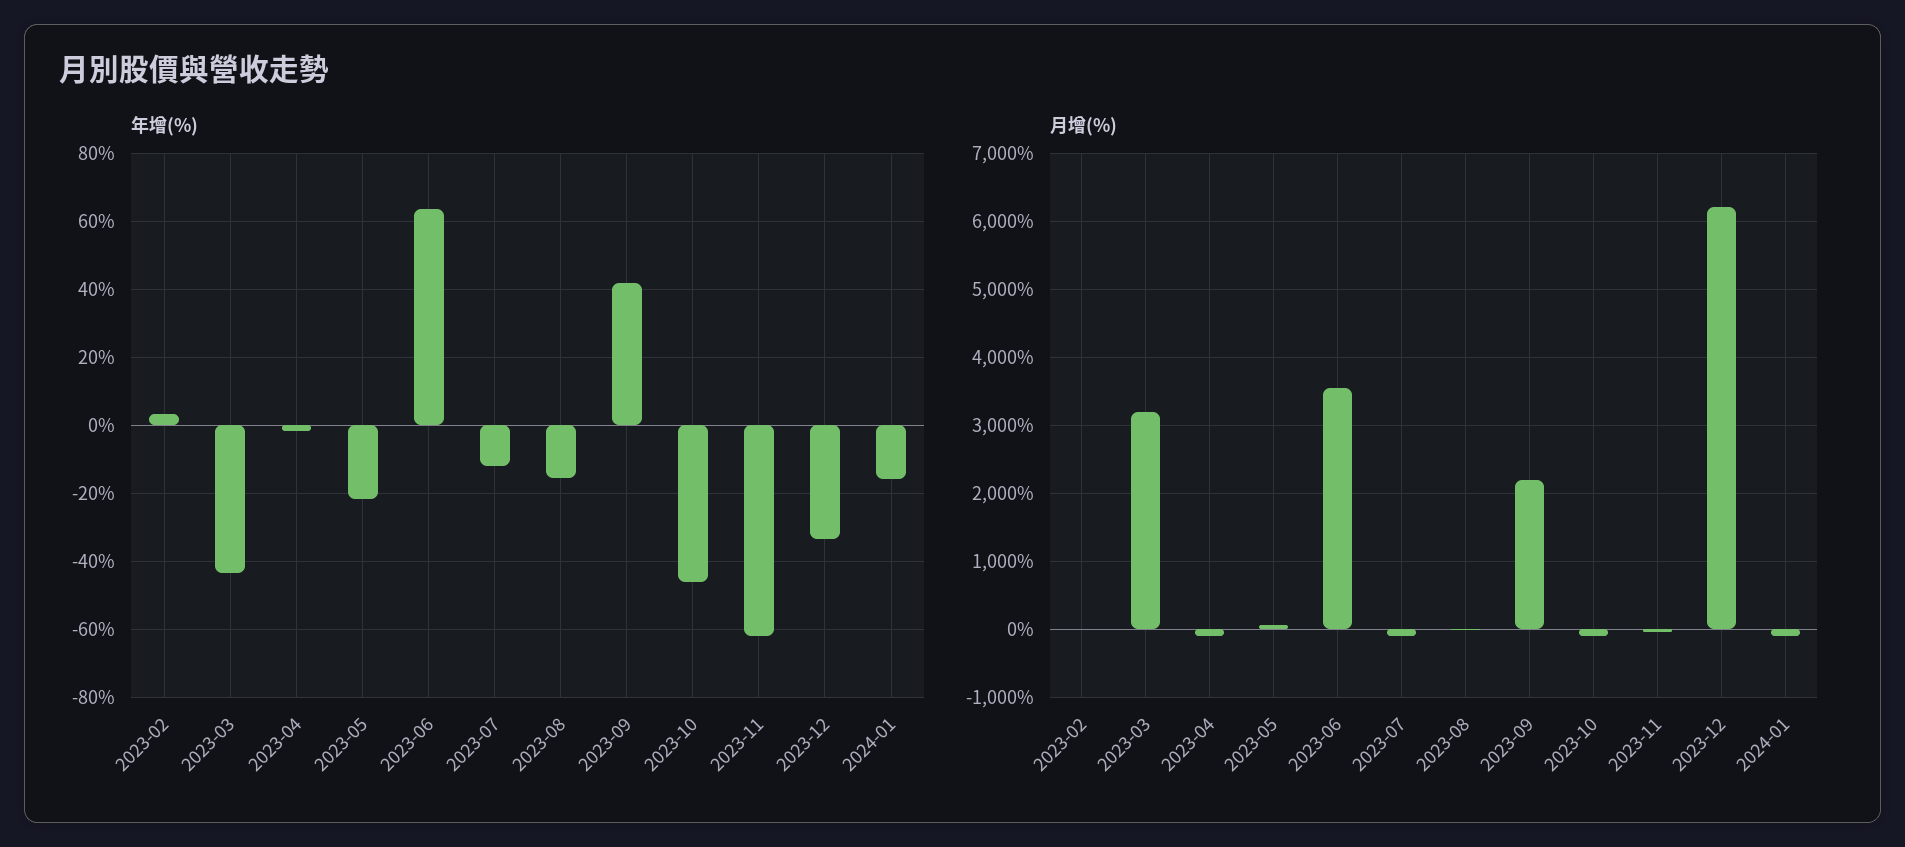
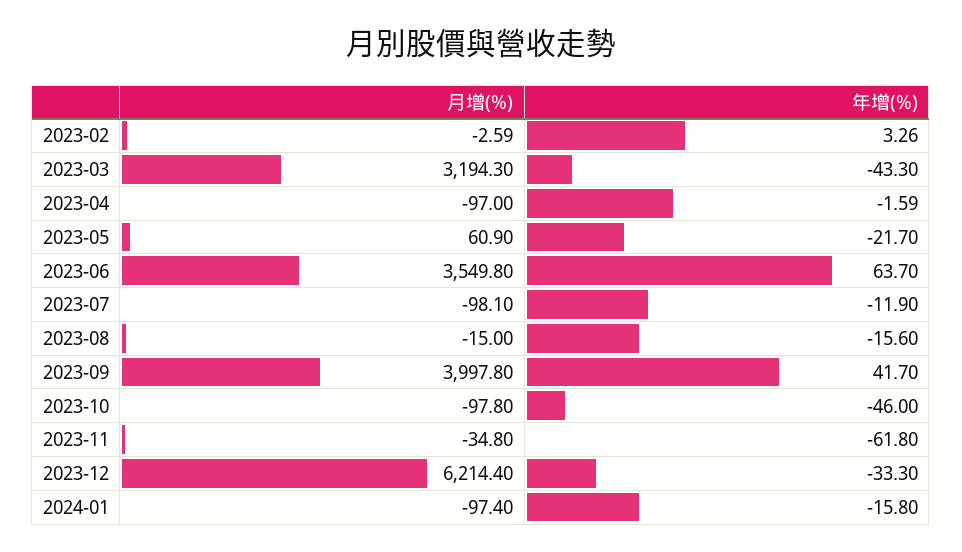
月增(%), 2023-09: 2200 -> 3997.8

